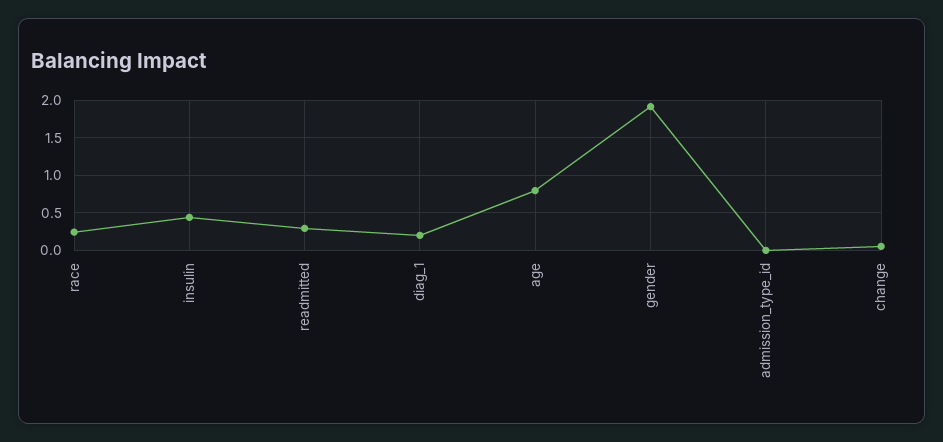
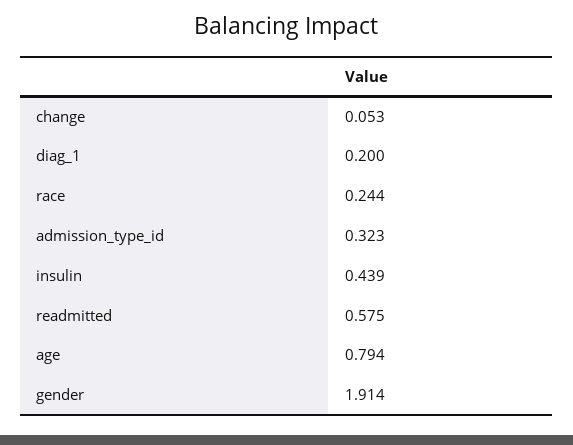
readmitted: 0.3 -> 0.575
admission_type_id: 0 -> 0.323

